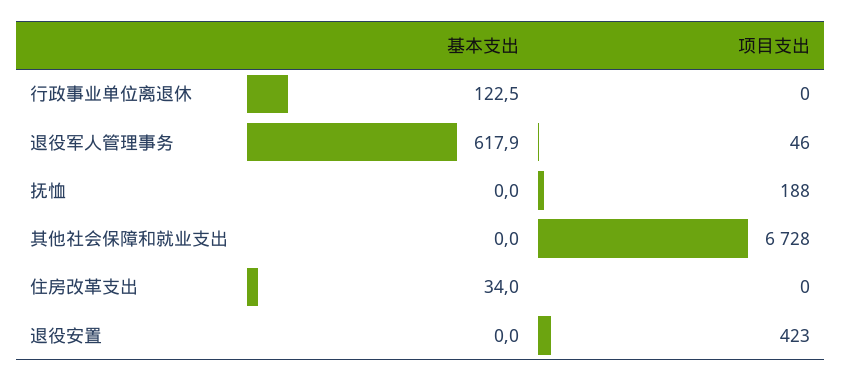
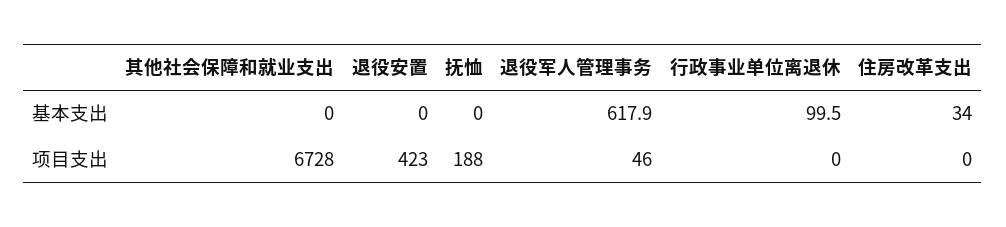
基本支出, 行政事业单位离退休: 122.5 -> 99.5

